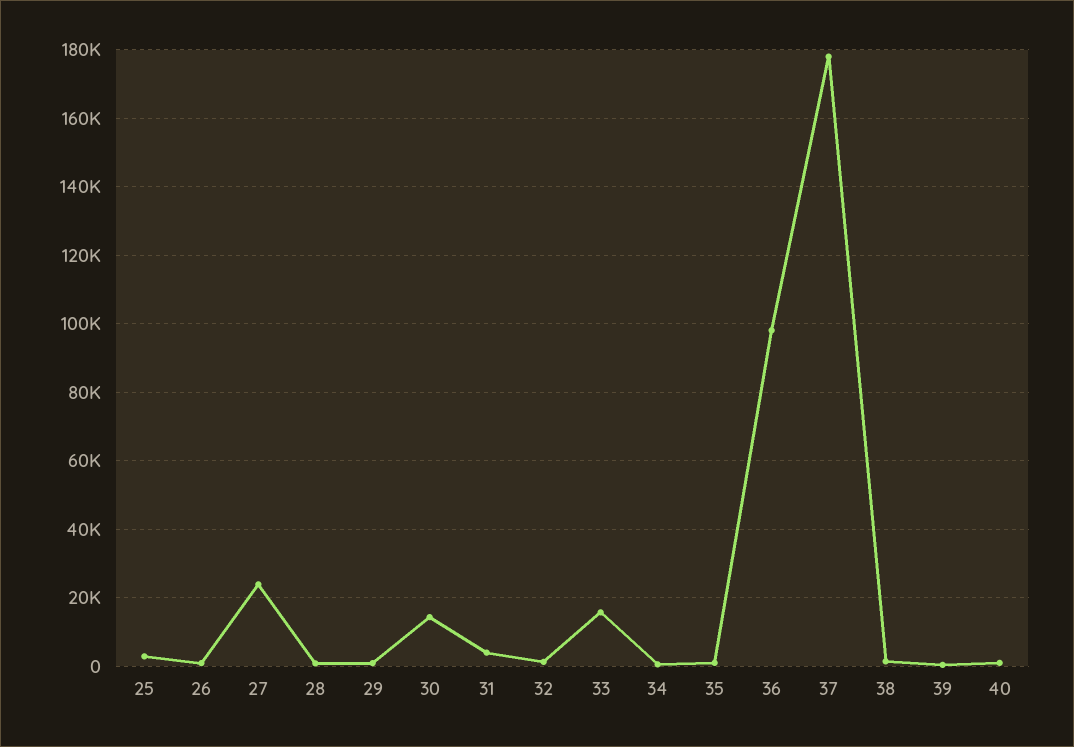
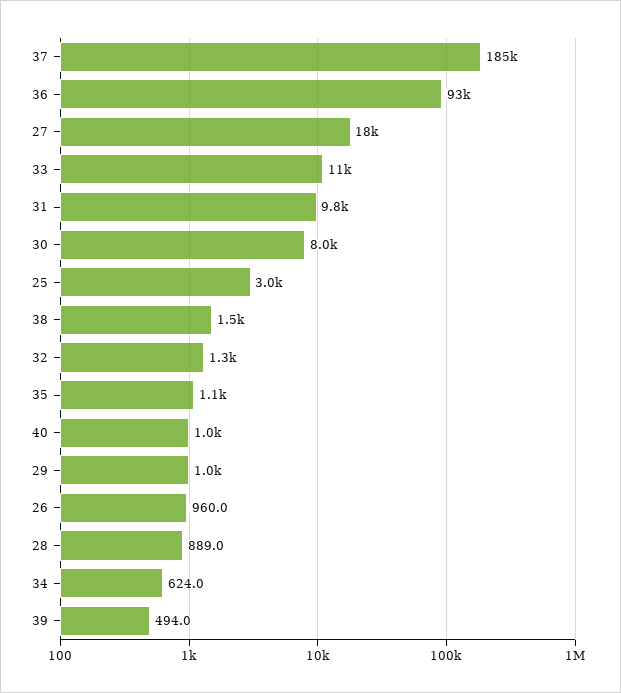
27: 24000 -> 18000
30: 14000 -> 8000
31: 4000 -> 9800
33: 16000 -> 11000
36: 98000 -> 93000
37: 178000 -> 185000

